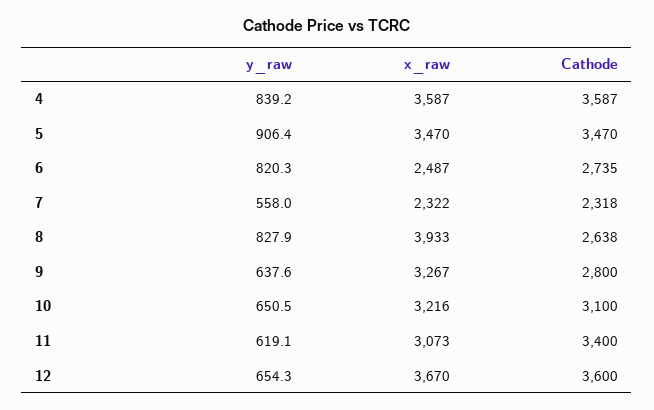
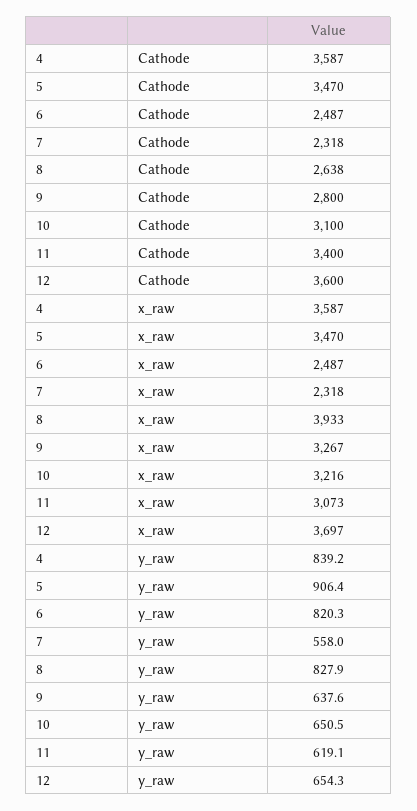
Cathode, 6: 2735 -> 2487
x_raw, 7: 2322 -> 2318
x_raw, 12: 3670 -> 3697

